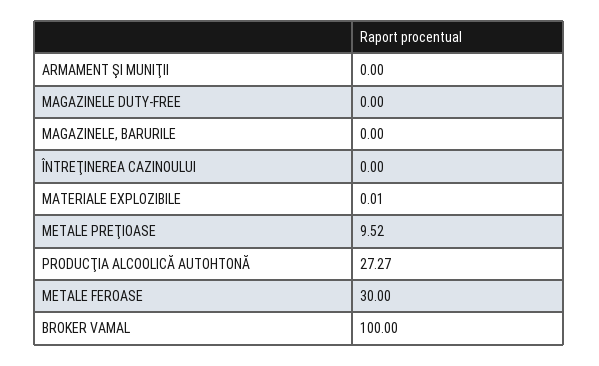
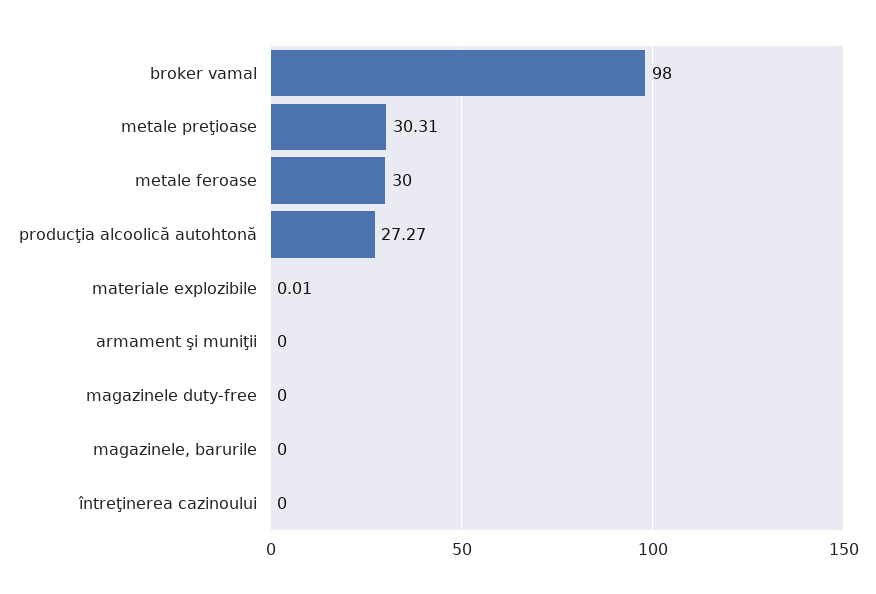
METALE PREŢIOASE: 9.52 -> 30.31
BROKER VAMAL: 100 -> 98

